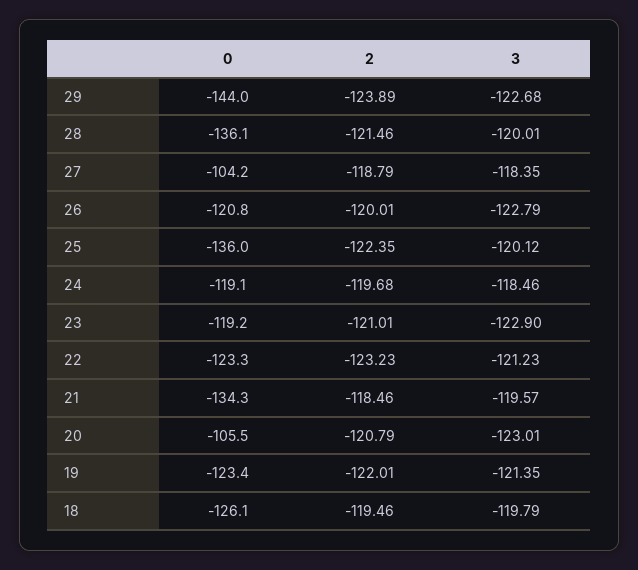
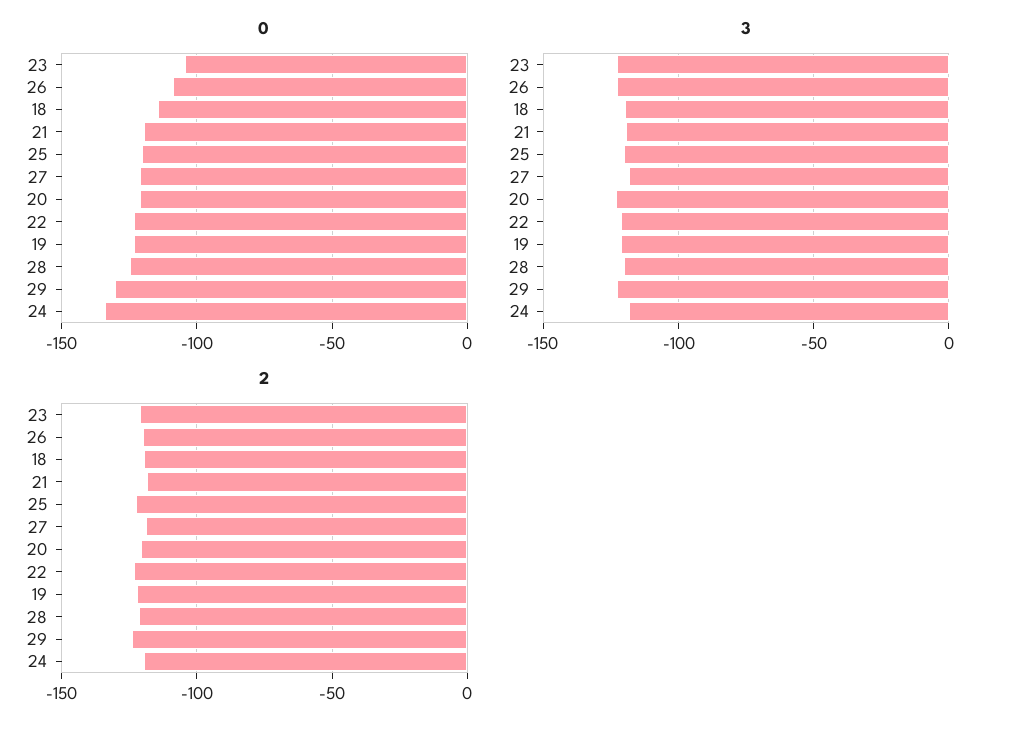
0, 29: -144 -> -130
0, 28: -136.1 -> -125
0, 27: -104.2 -> -120
0, 26: -120.8 -> -110
0, 25: -136 -> -120
0, 24: -119.1 -> -135
0, 23: -119.2 -> -105
0, 21: -134.3 -> -120
0, 20: -105.5 -> -120
0, 18: -126.1 -> -115

